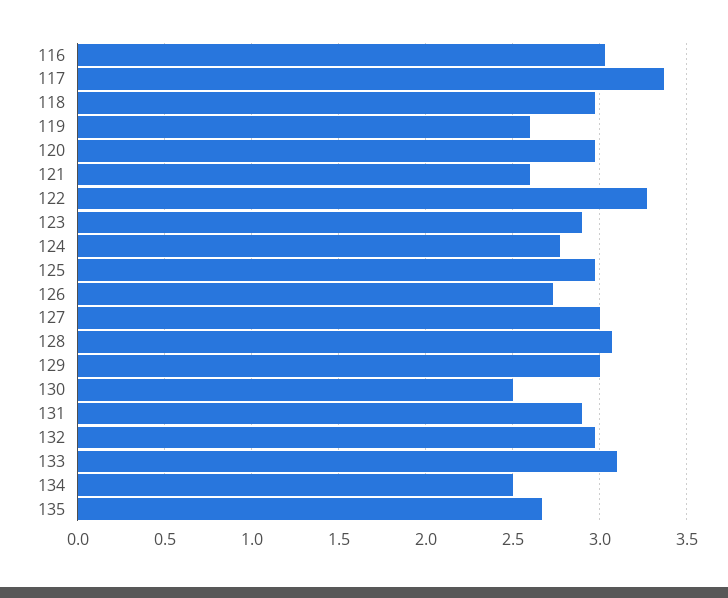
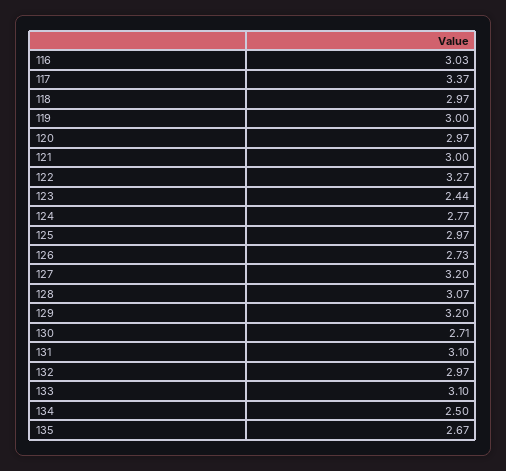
119: 2.6 -> 3
121: 2.6 -> 3
123: 2.9 -> 2.44
127: 3 -> 3.2
129: 3 -> 3.2
130: 2.5 -> 2.71
131: 2.9 -> 3.1

